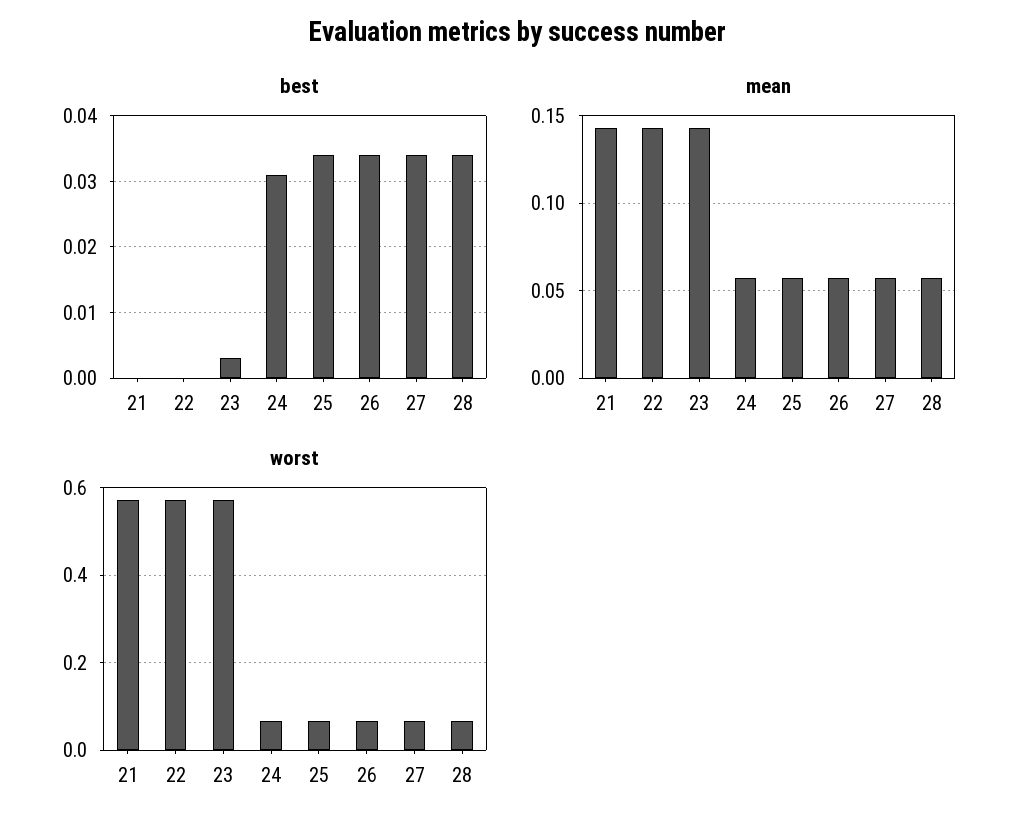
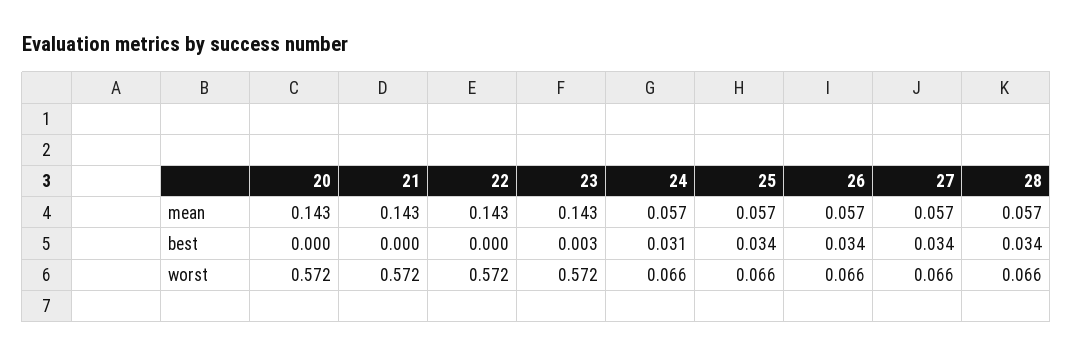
mean, 20: none -> 0.143
best, 20: none -> 0
worst, 20: none -> 0.572

